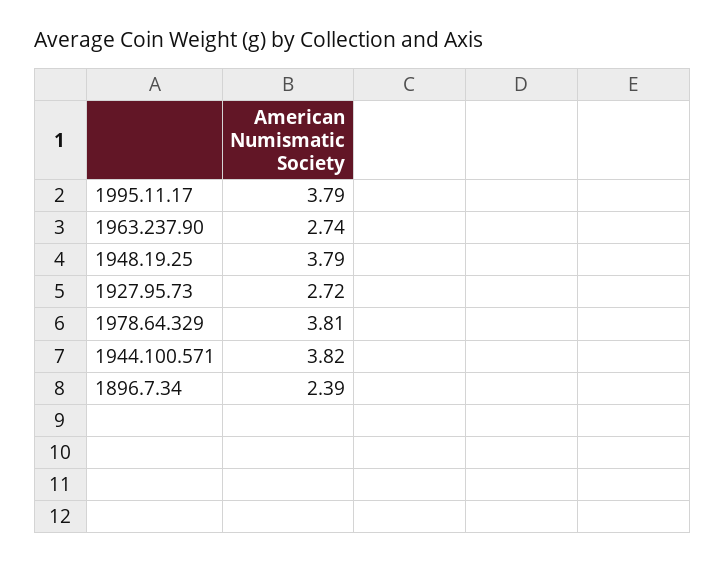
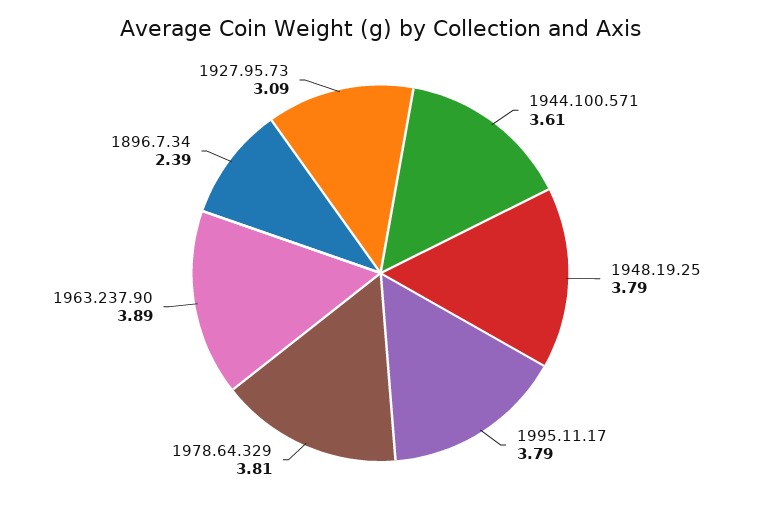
1963.237.90: 2.74 -> 3.89
1927.95.73: 2.72 -> 3.09
1944.100.571: 3.82 -> 3.61

